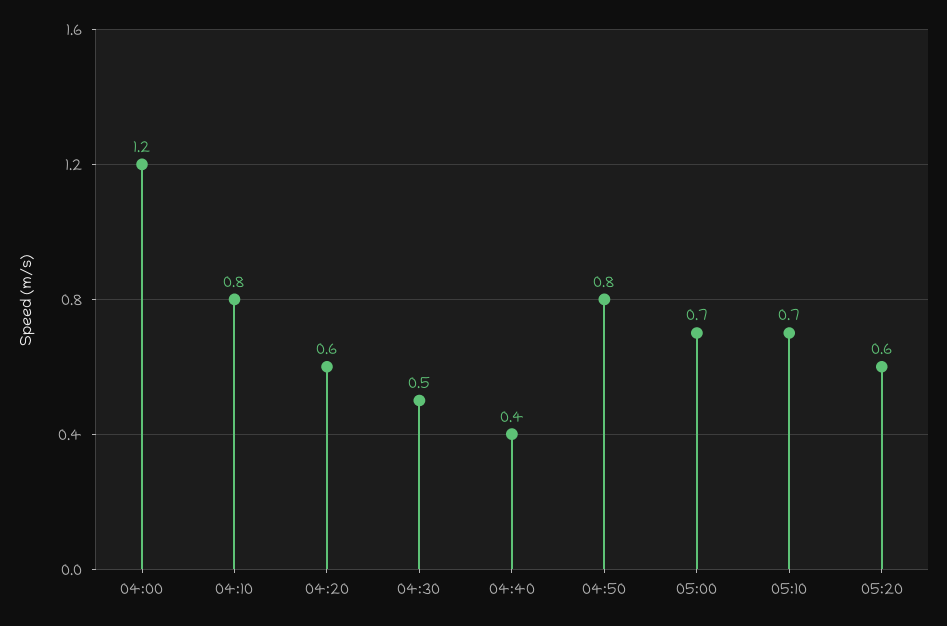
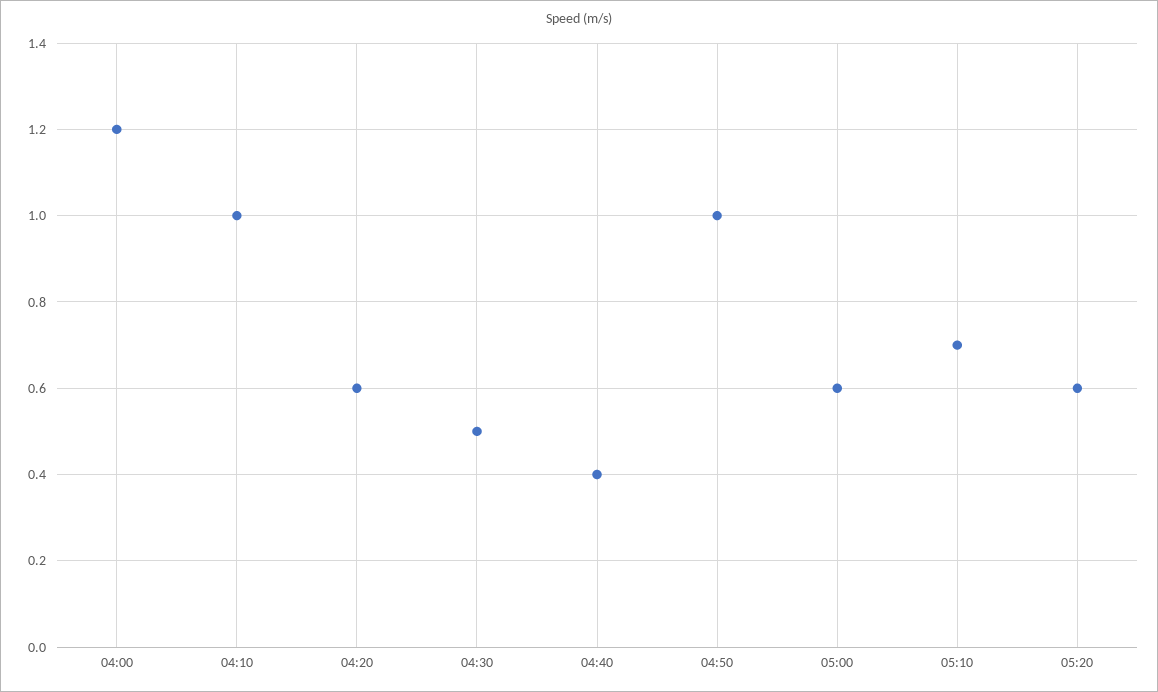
04:10: 0.8 -> 1
04:50: 0.8 -> 1
05:00: 0.7 -> 0.6

